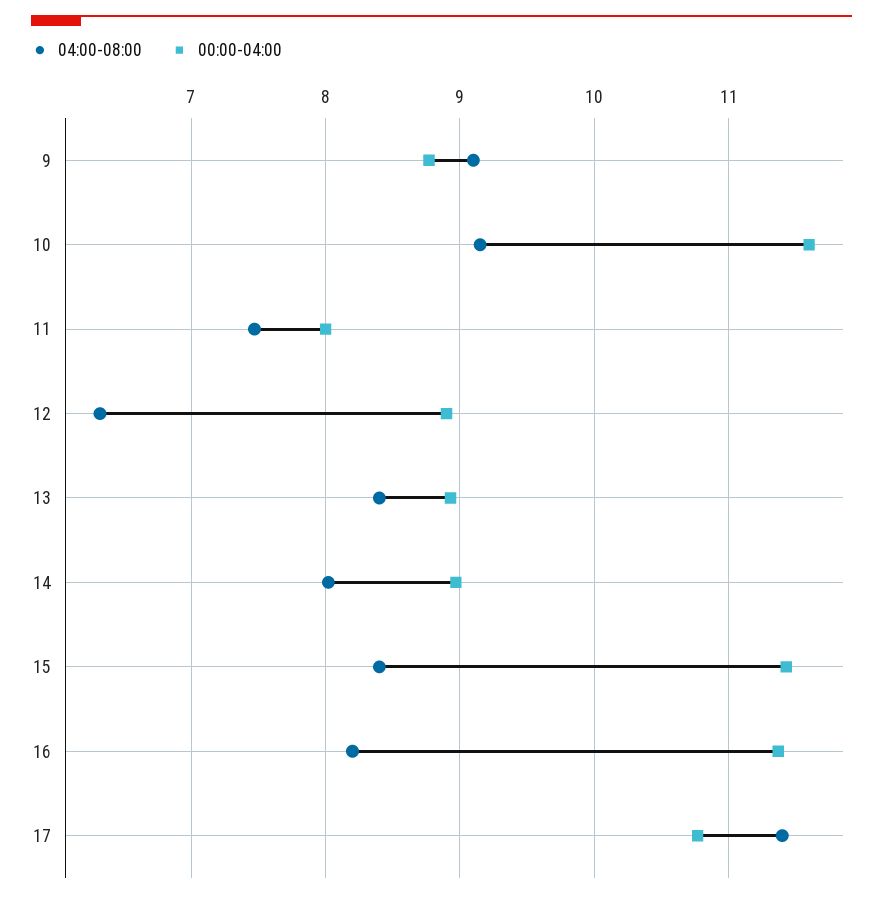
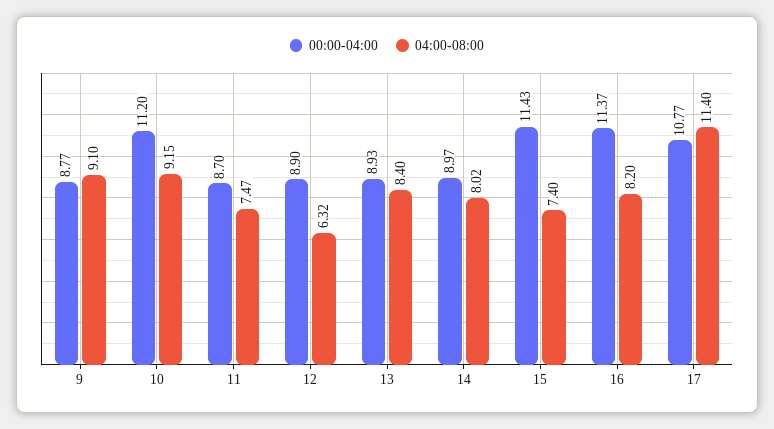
00:00-04:00, 10: 11.6 -> 11.2
00:00-04:00, 11: 8 -> 8.7
04:00-08:00, 15: 8.4 -> 7.4

